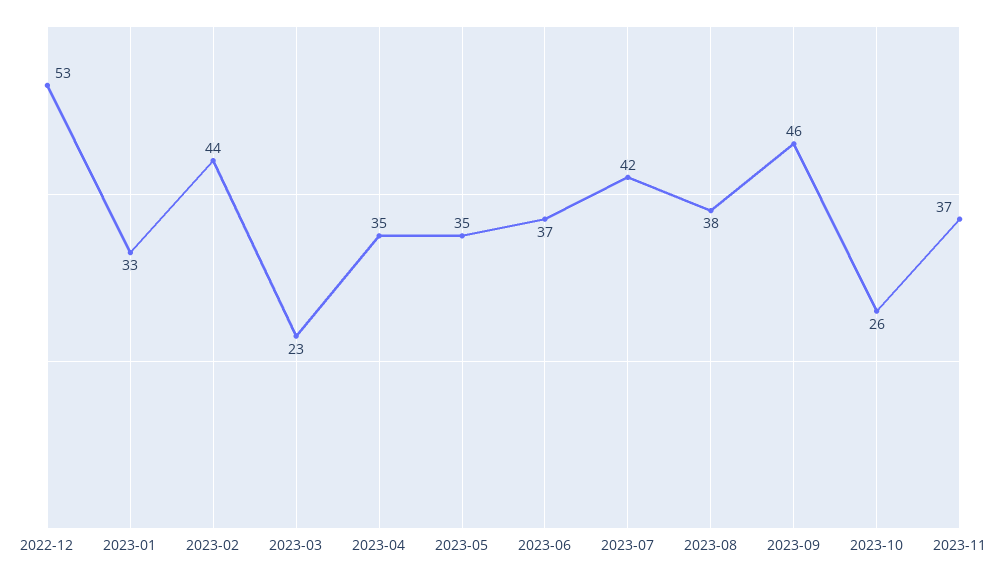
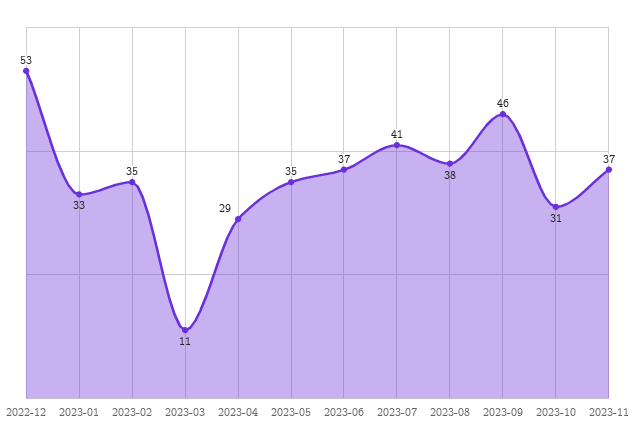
2023-02: 44 -> 35
2023-03: 23 -> 11
2023-04: 35 -> 29
2023-07: 42 -> 41
2023-10: 26 -> 31

